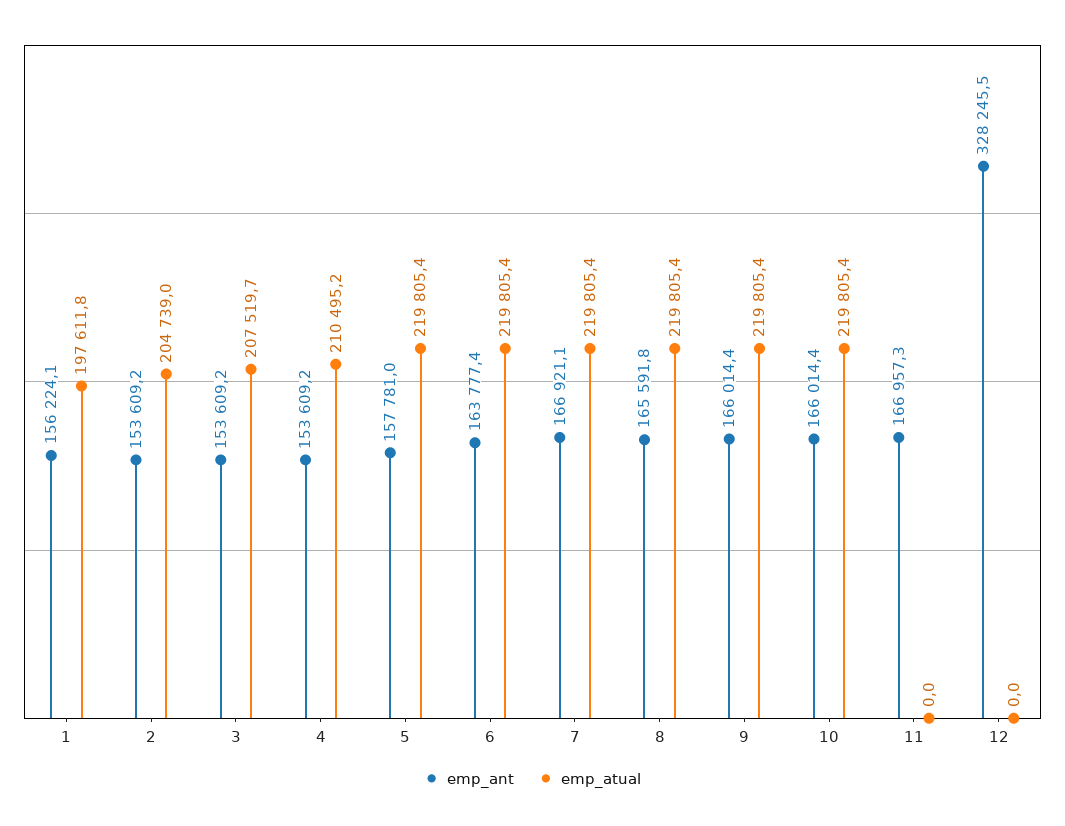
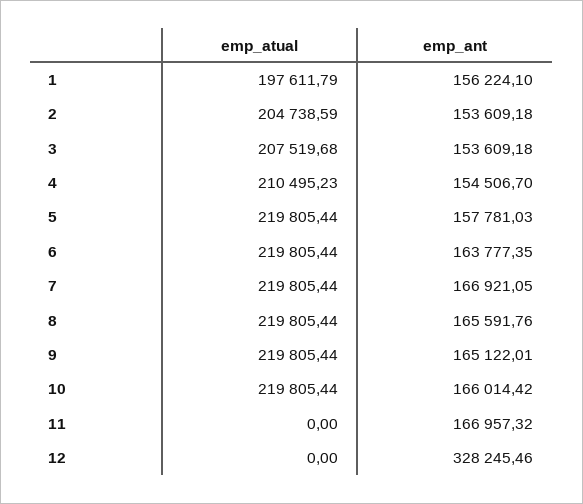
emp_atual, 2: 204739 -> 204738.59
emp_ant, 4: 153609.2 -> 154506.7
emp_ant, 9: 166014.4 -> 165122.01

